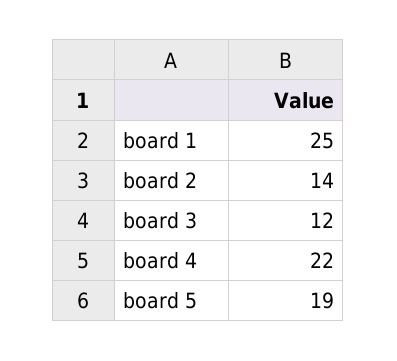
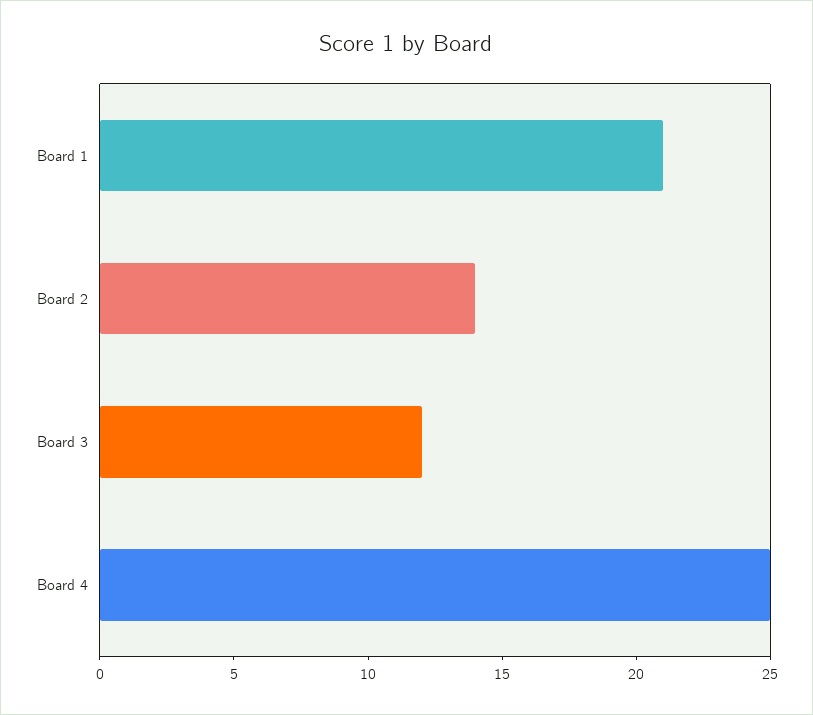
board 1: 25 -> 21
board 4: 22 -> 25
board 5: 19 -> none

